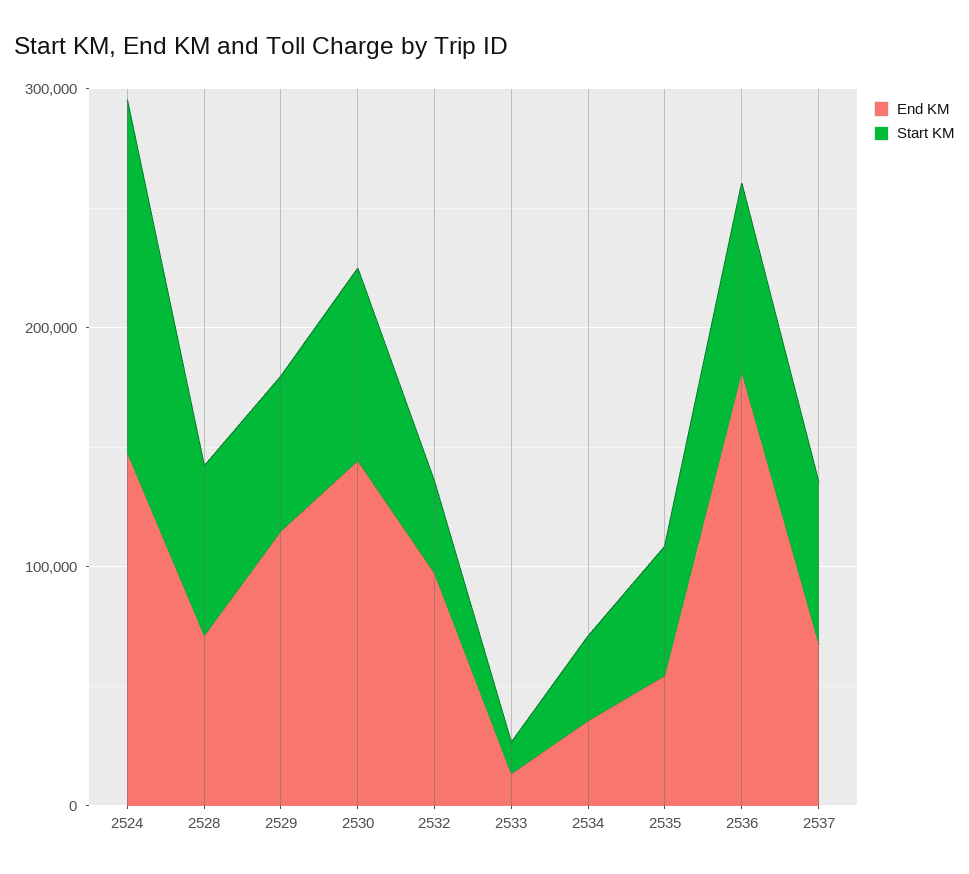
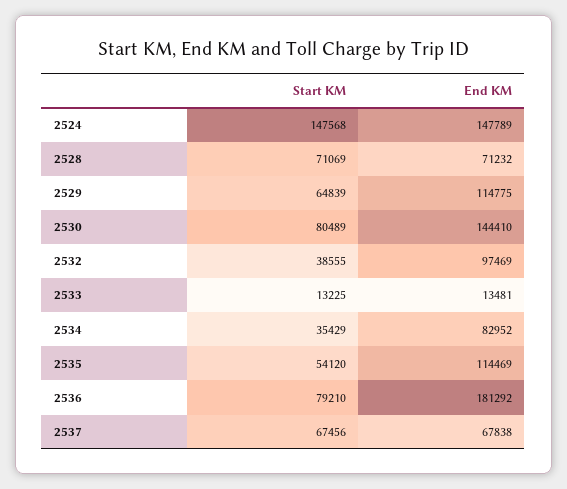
End KM, 2534: 40000 -> 82952
End KM, 2535: 60000 -> 114469

